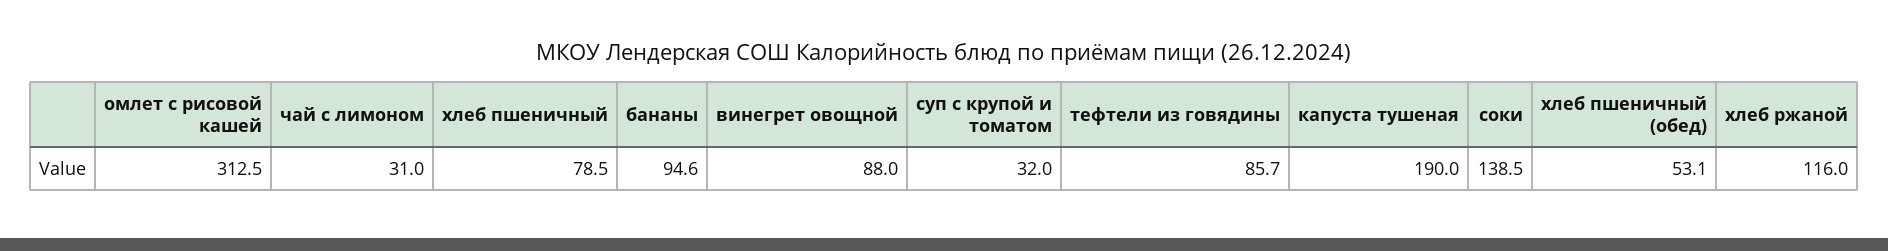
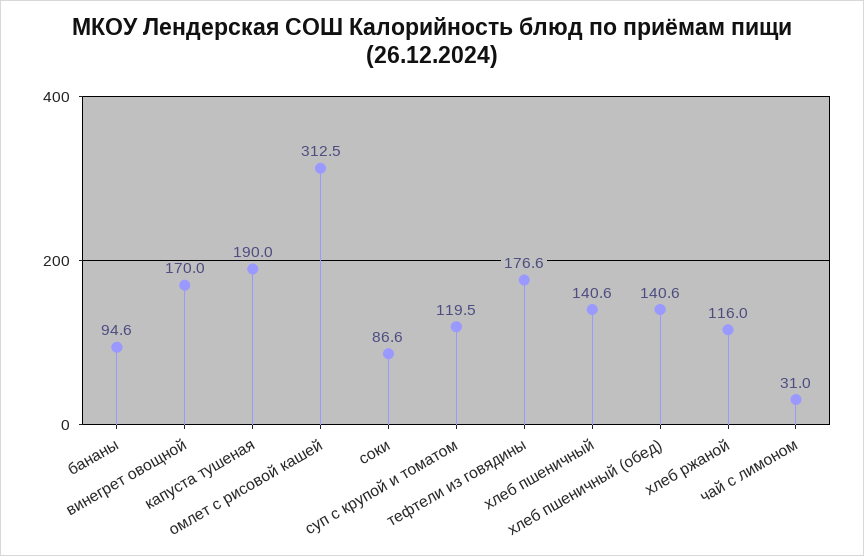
хлеб пшеничный: 78.5 -> 140.6
винегрет овощной: 88 -> 170
суп с крупой и томатом: 32 -> 119.5
тефтели из говядины: 85.7 -> 176.6
соки: 138.5 -> 86.6
хлеб пшеничный (обед): 53.1 -> 140.6

